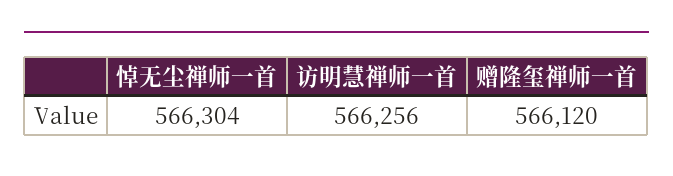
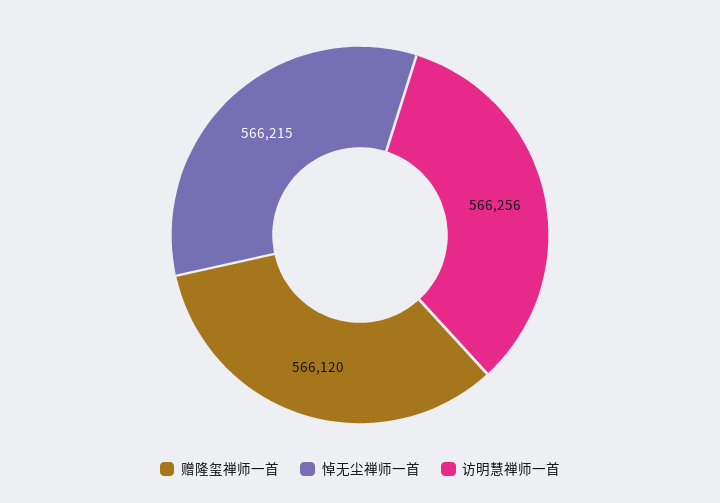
悼无尘禅师一首: 566304 -> 566215

